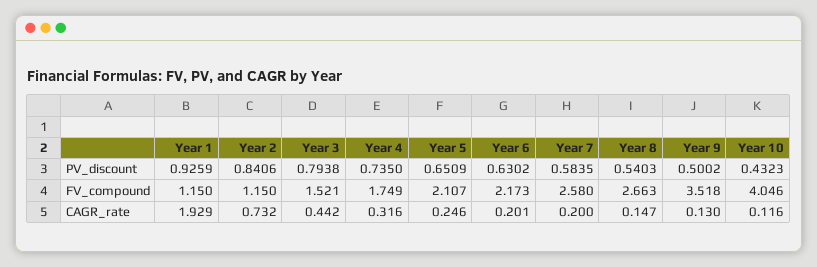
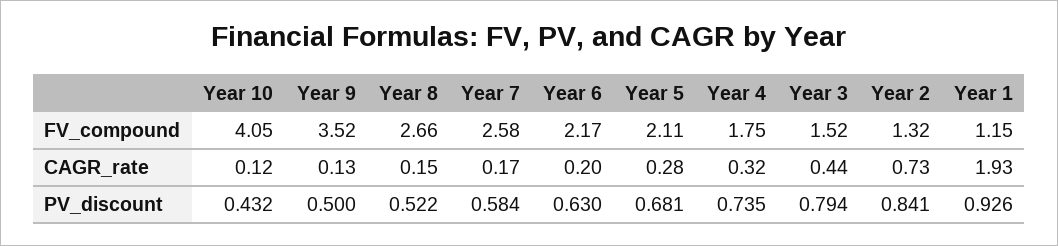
Year 5, PV_discount: 0.6509 -> 0.681
Year 8, PV_discount: 0.5403 -> 0.522
Year 2, FV_compound: 1.15 -> 1.32
Year 5, CAGR_rate: 0.246 -> 0.28
Year 7, CAGR_rate: 0.2 -> 0.17

